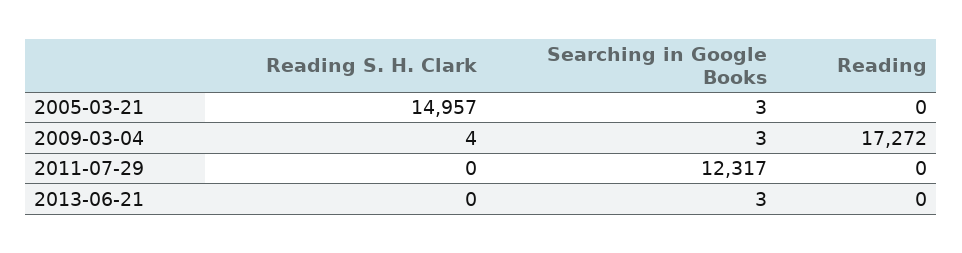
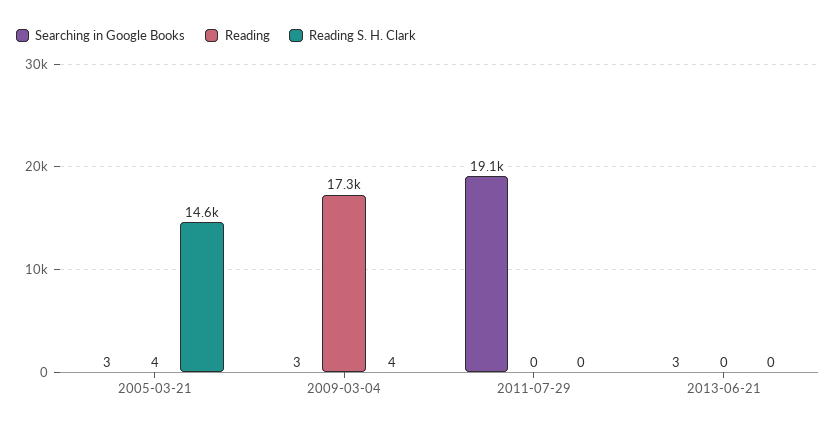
Reading S. H. Clark, 2005-03-21: 14957 -> 14600
Reading, 2005-03-21: 0 -> 4
Searching in Google Books, 2011-07-29: 12317 -> 19100

